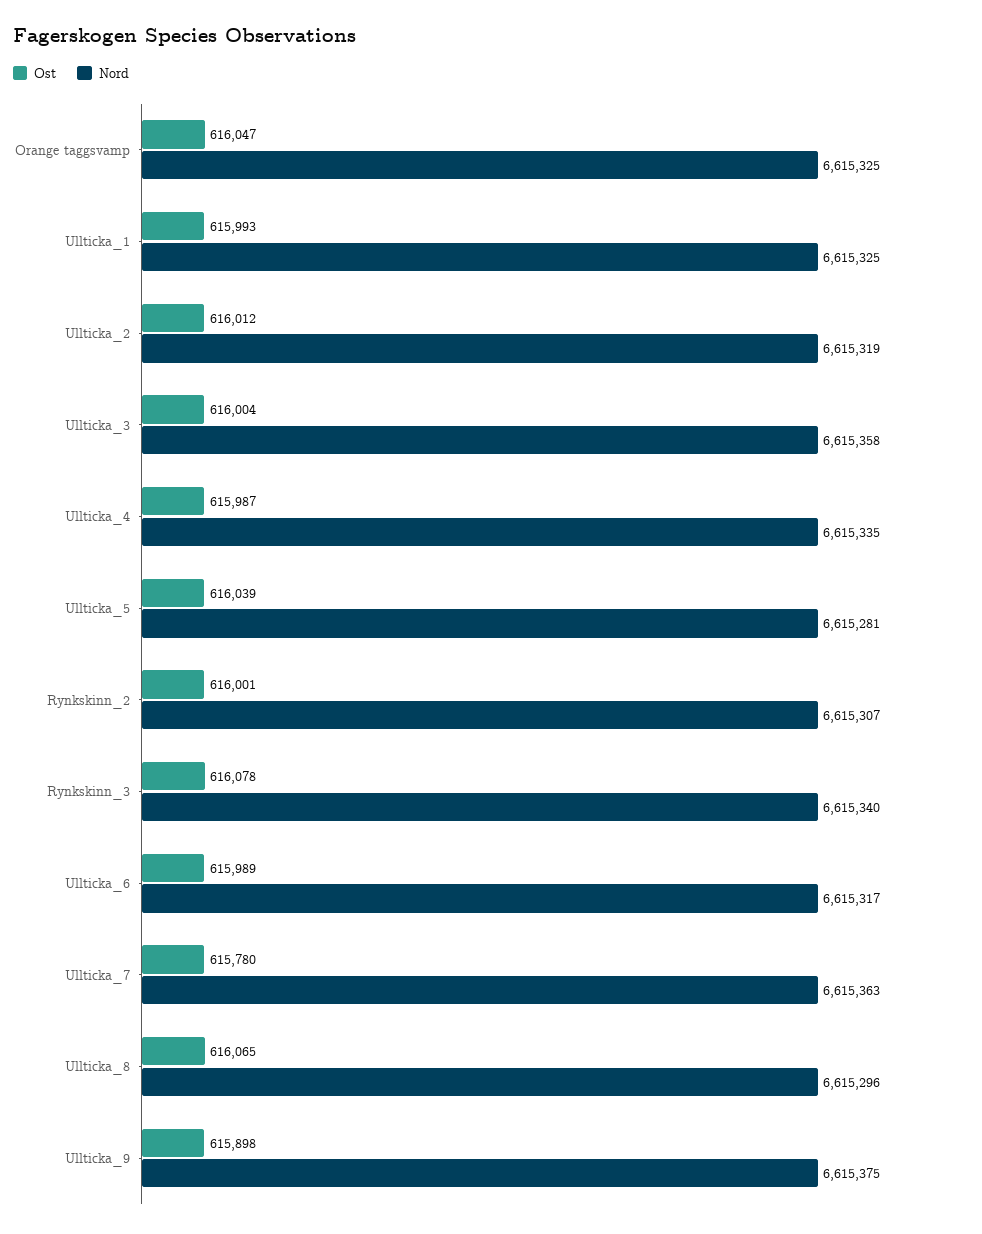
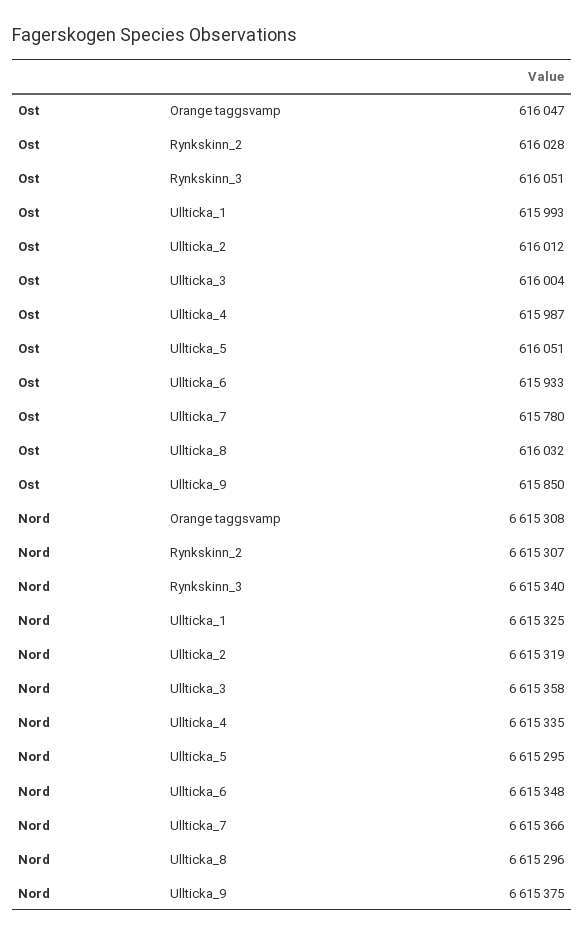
Nord, Orange taggsvamp: 6615325 -> 6615308
Ost, Ullticka_5: 616039 -> 616051
Nord, Ullticka_5: 6615281 -> 6615295
Ost, Rynkskinn_2: 616001 -> 616028
Ost, Rynkskinn_3: 616078 -> 616051
Ost, Ullticka_6: 615989 -> 615933
Nord, Ullticka_6: 6615317 -> 6615348
Nord, Ullticka_7: 6615363 -> 6615366
Ost, Ullticka_8: 616065 -> 616032
Ost, Ullticka_9: 615898 -> 615850

